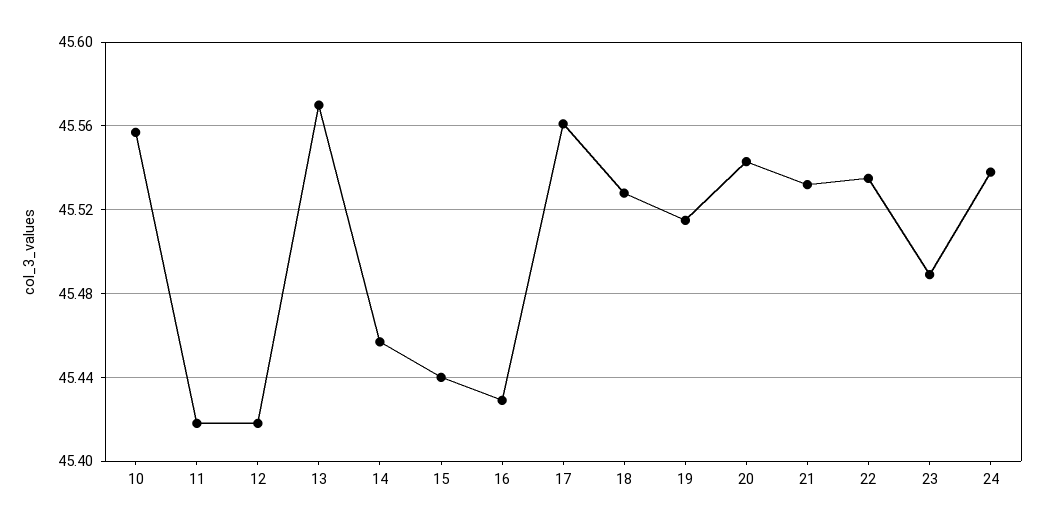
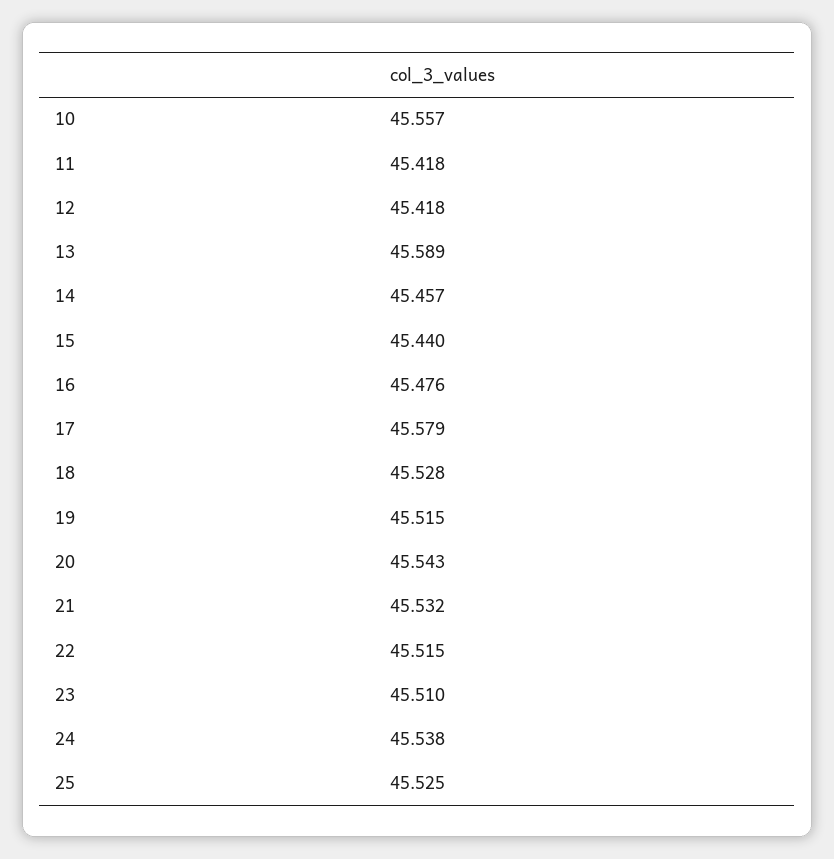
13: 45.57 -> 45.589
16: 45.43 -> 45.476
17: 45.56 -> 45.579
22: 45.535 -> 45.515
23: 45.49 -> 45.51
25: none -> 45.525

